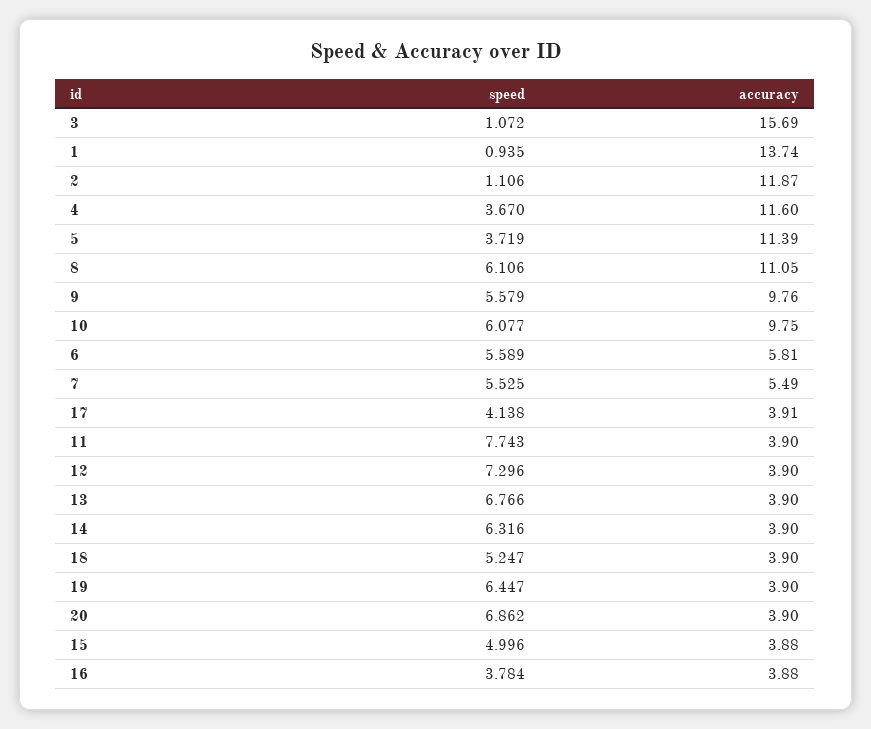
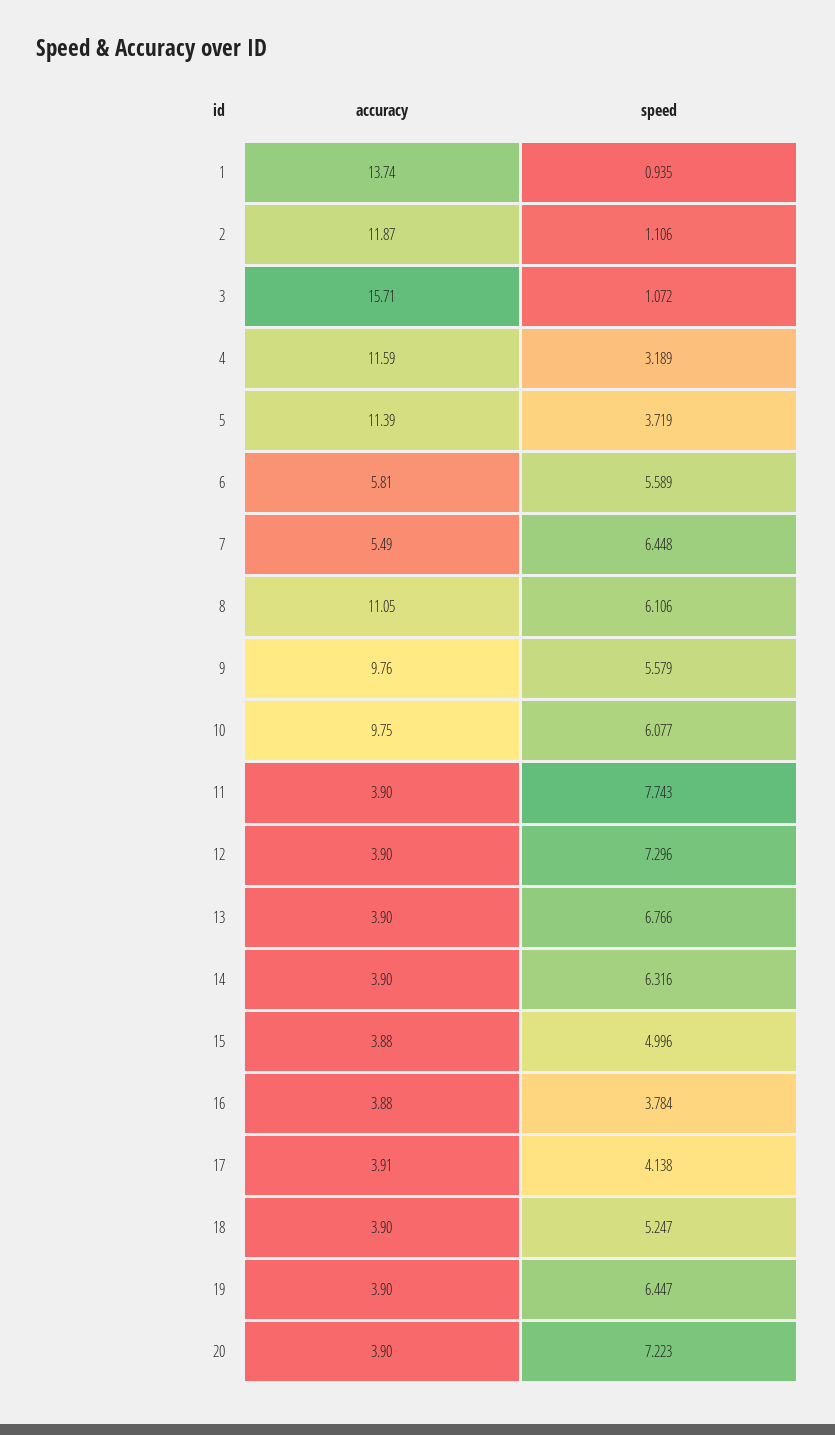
accuracy, 3: 15.69 -> 15.71
speed, 4: 3.67 -> 3.189
accuracy, 4: 11.6 -> 11.59
speed, 7: 5.525 -> 6.448
speed, 20: 6.862 -> 7.223

